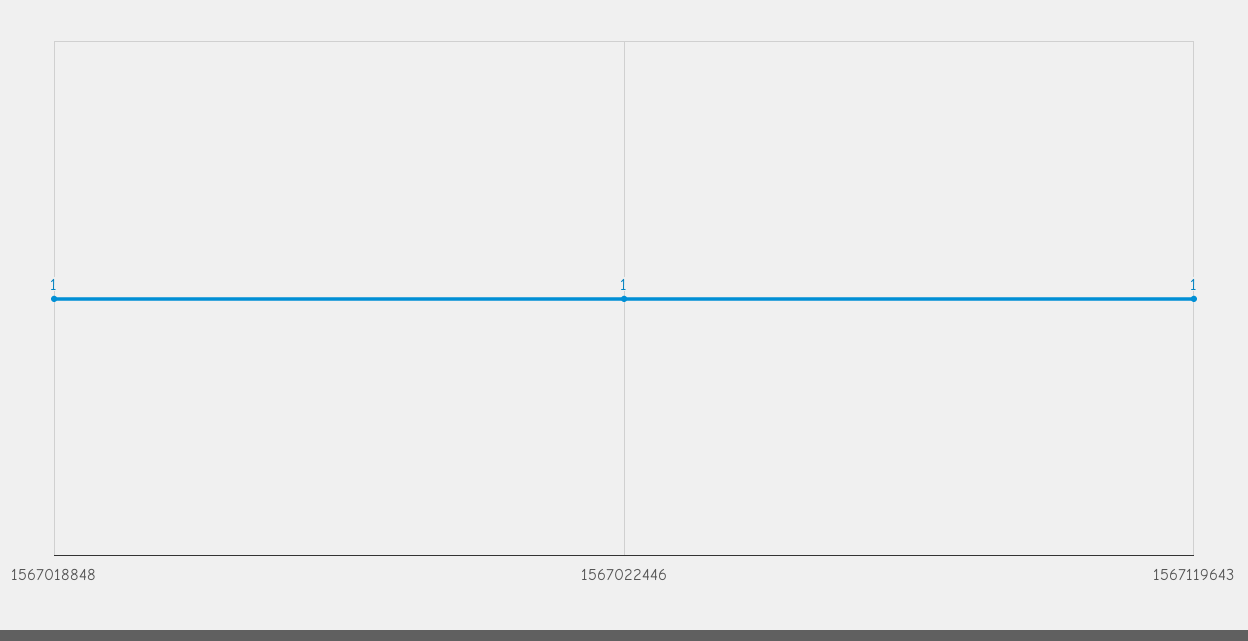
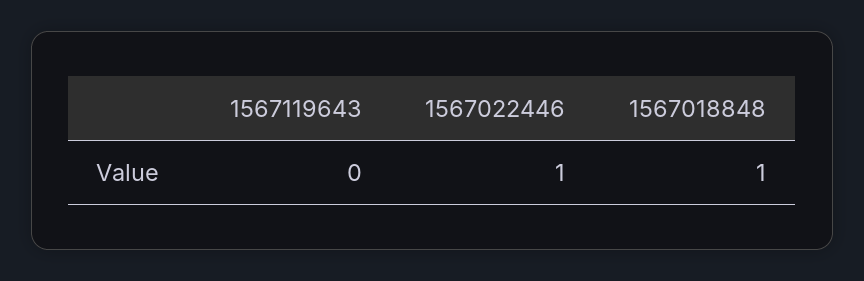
1567119643: 1 -> 0

